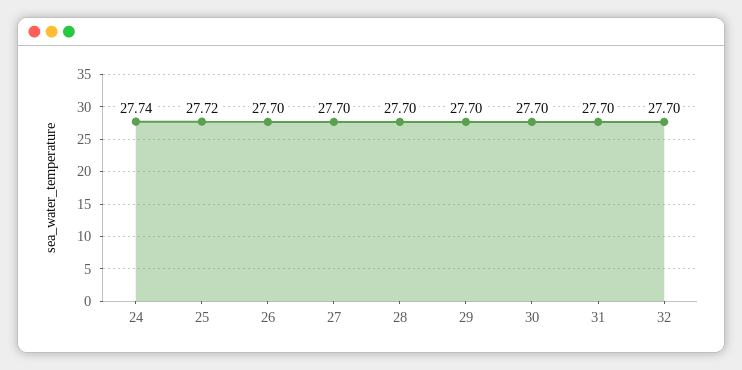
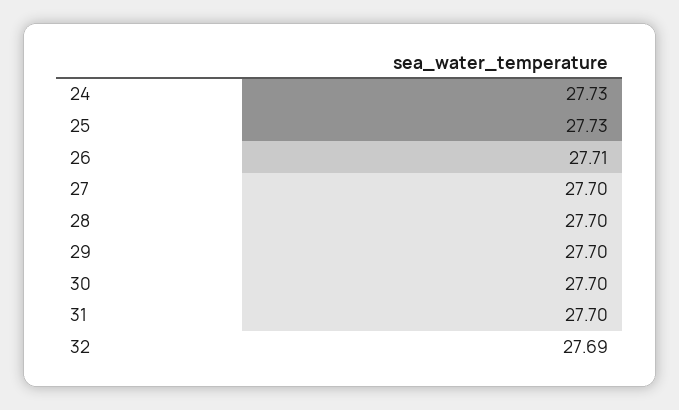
24: 27.74 -> 27.73
25: 27.72 -> 27.73
26: 27.7 -> 27.71
32: 27.7 -> 27.69

